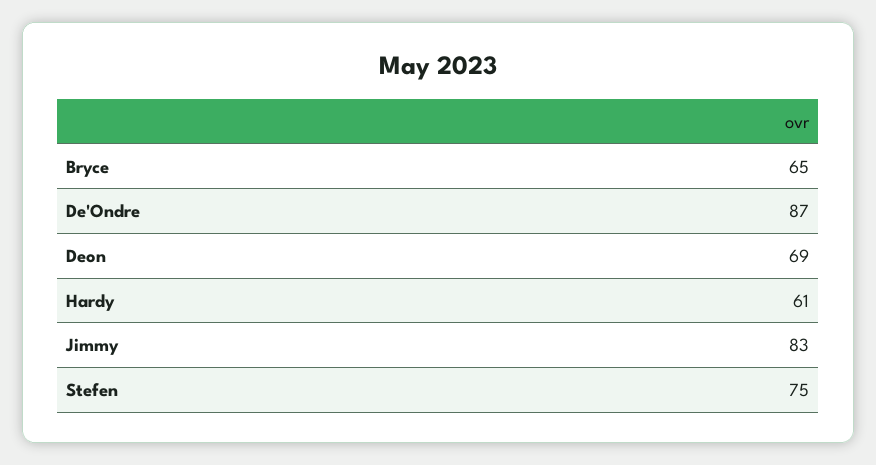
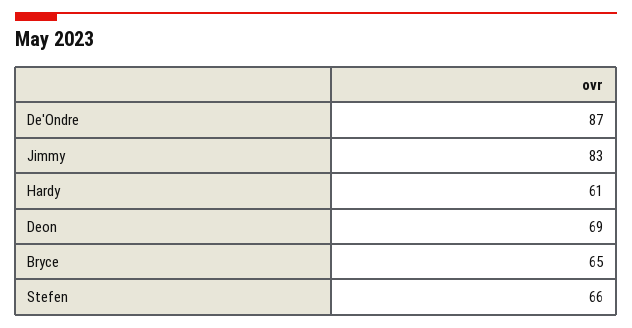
Stefen: 75 -> 66

